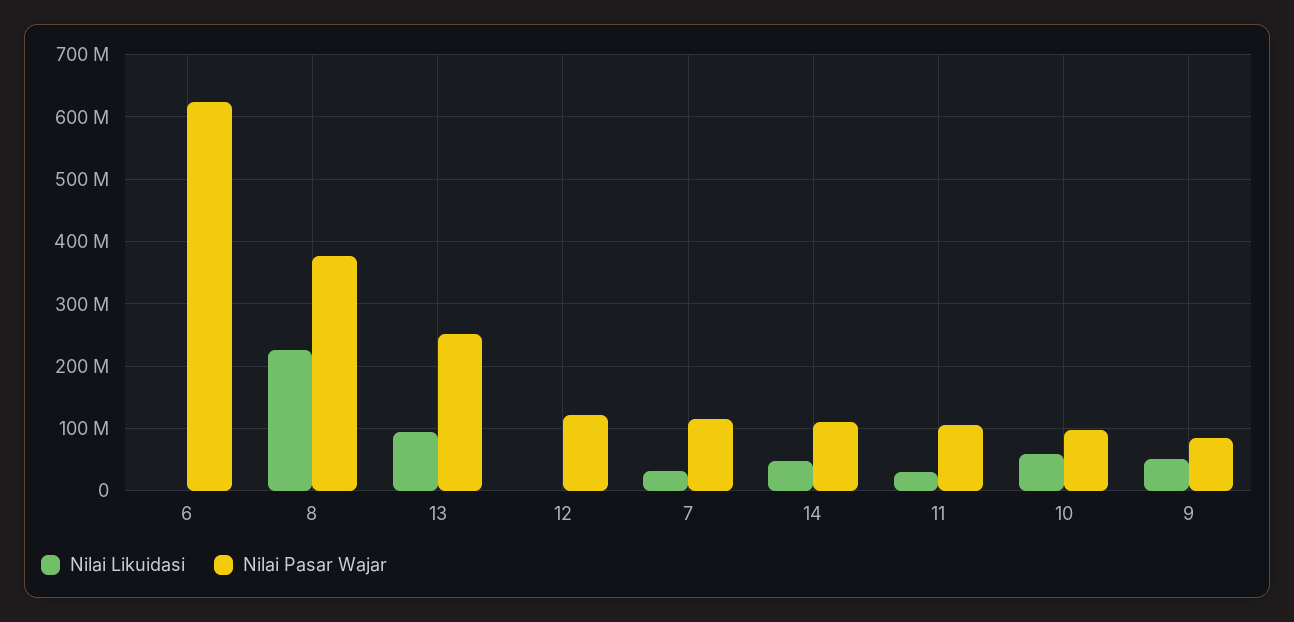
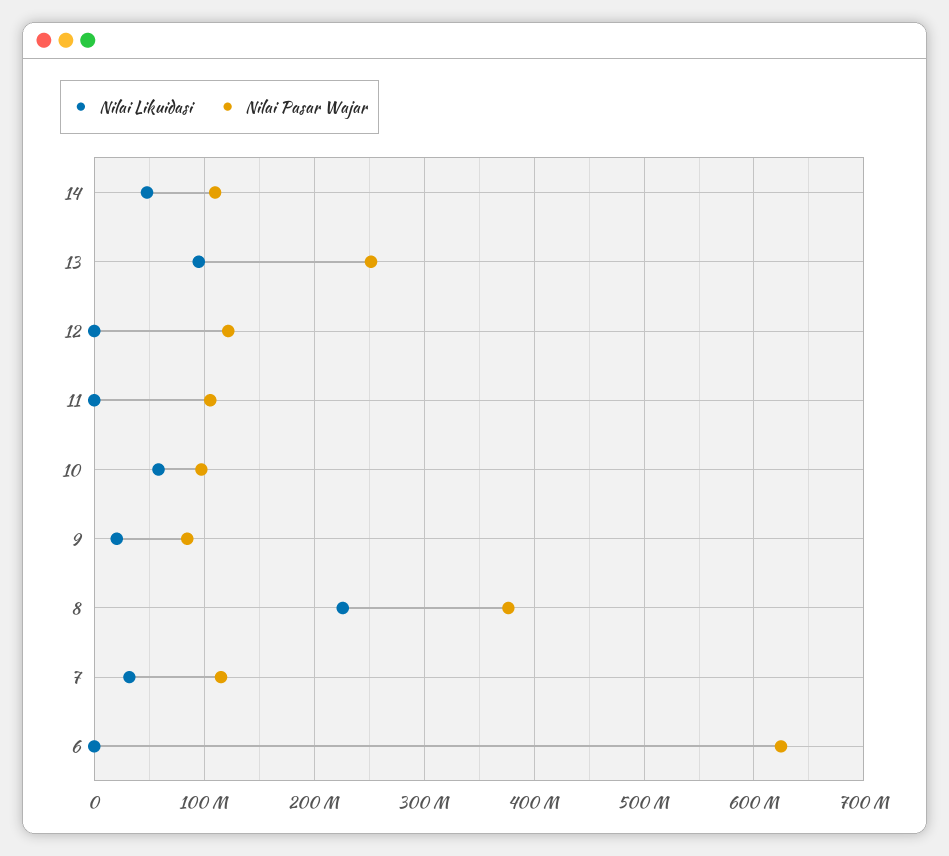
Nilai Likuidasi, 11: 30000000 -> 0
Nilai Likuidasi, 9: 50000000 -> 20000000

